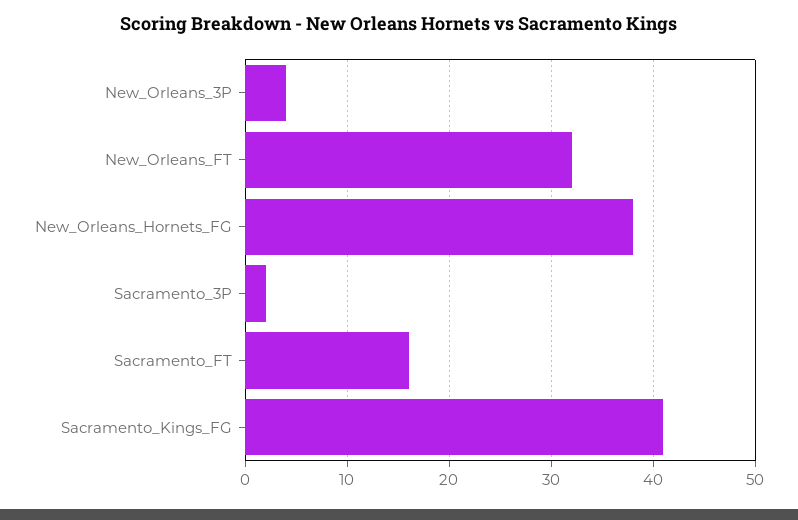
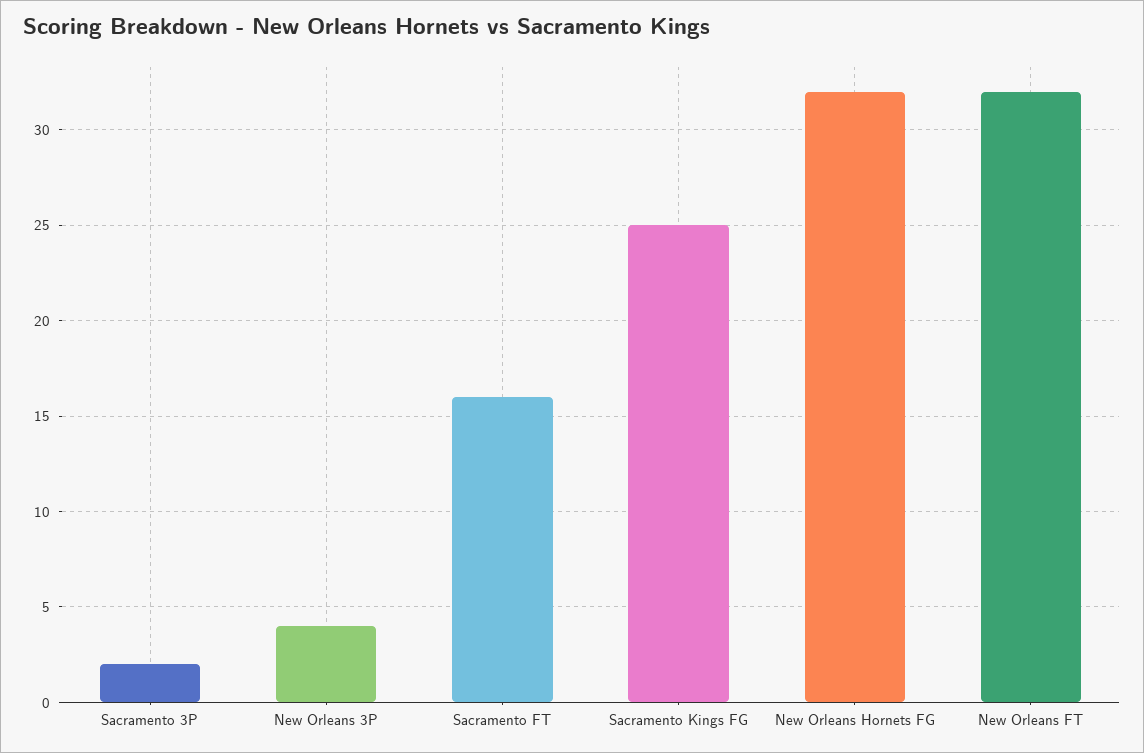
New_Orleans_Hornets_FG: 38 -> 32
Sacramento_Kings_FG: 41 -> 25

